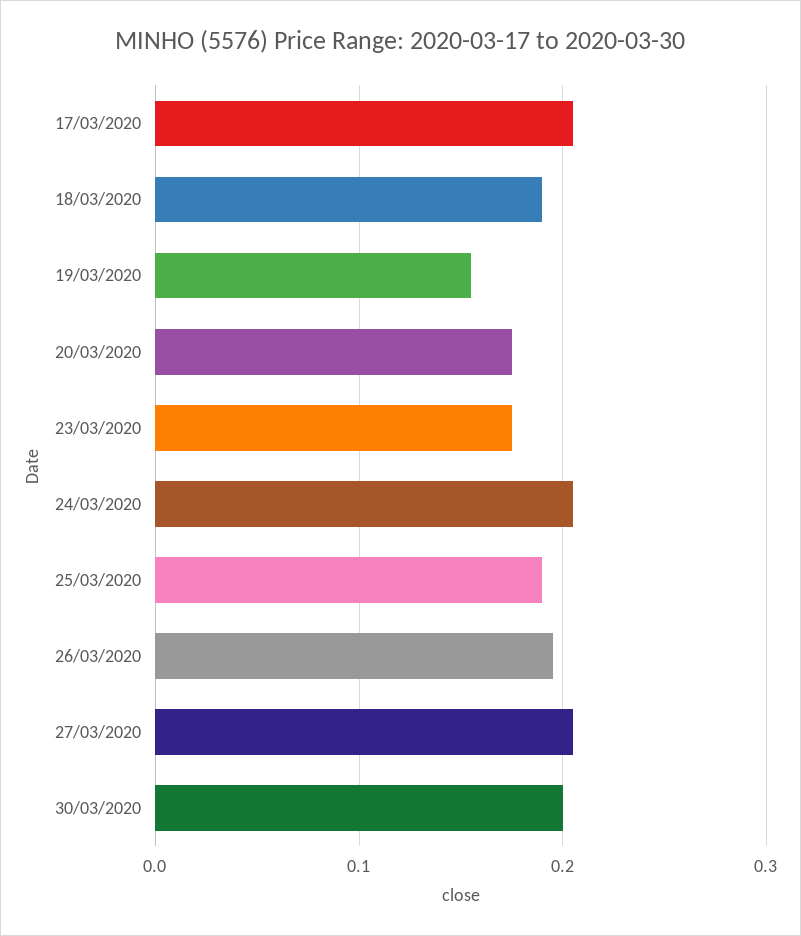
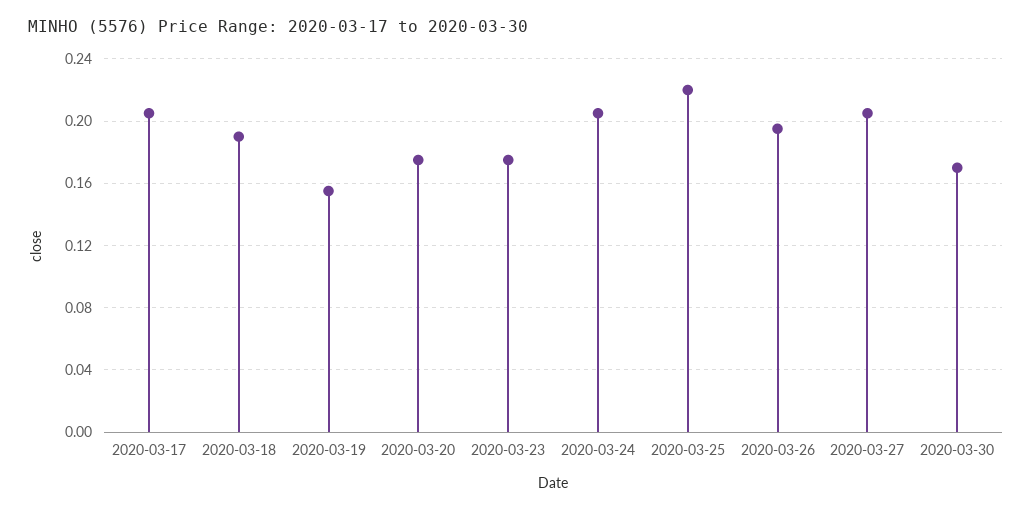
25/03/2020: 0.19 -> 0.22
30/03/2020: 0.2 -> 0.17

